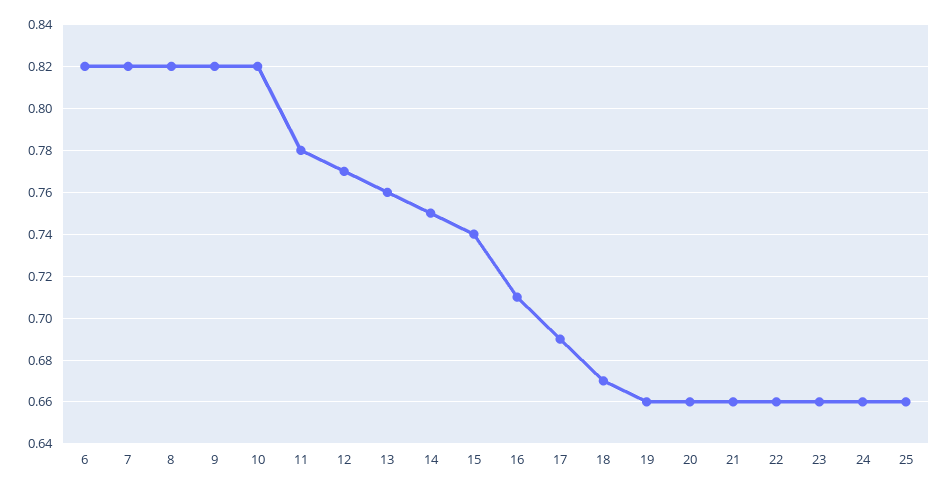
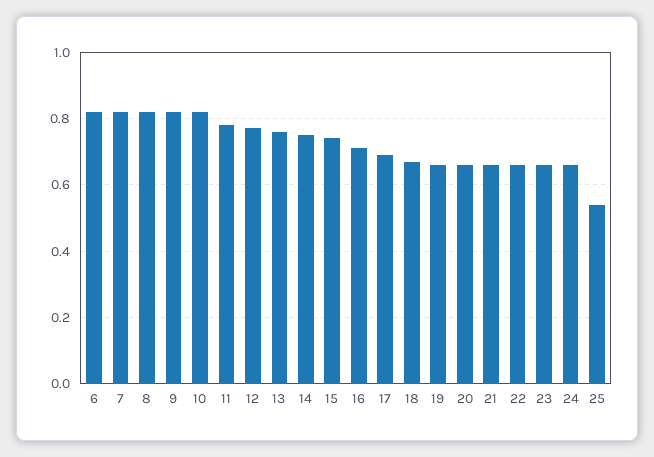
25: 0.66 -> 0.55

